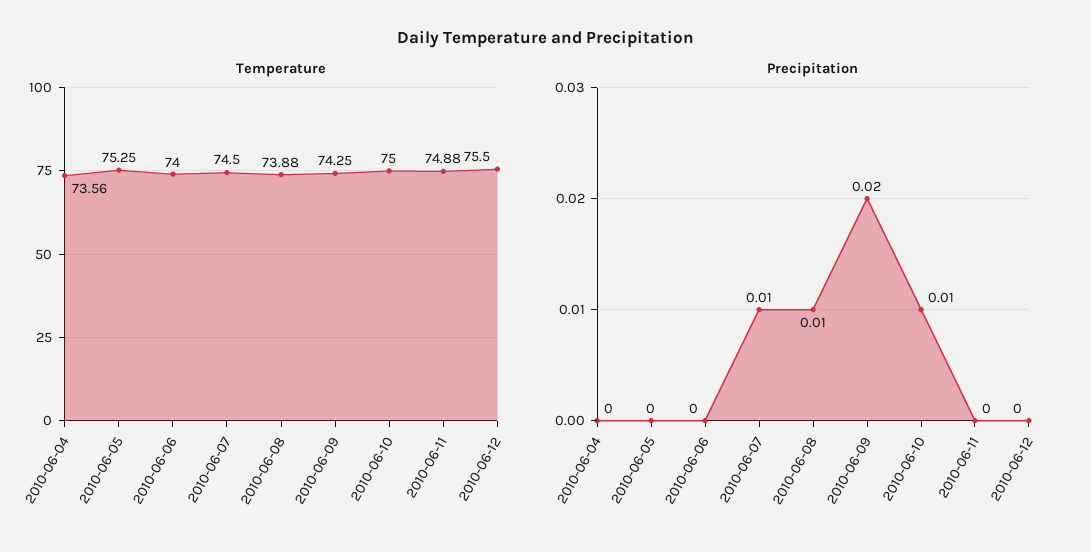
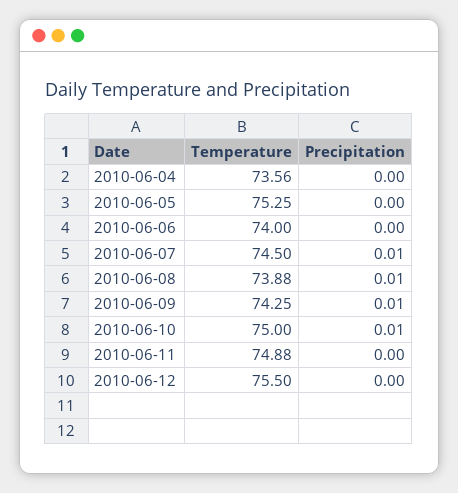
Precipitation, 2010-06-09: 0.02 -> 0.01

